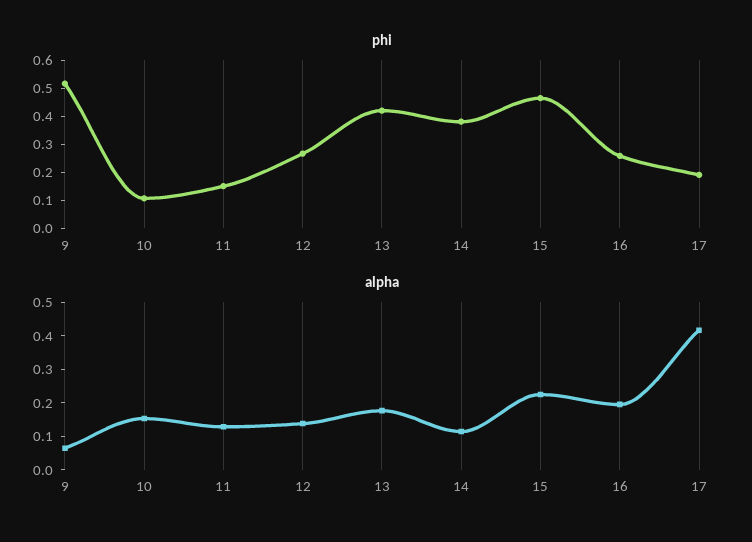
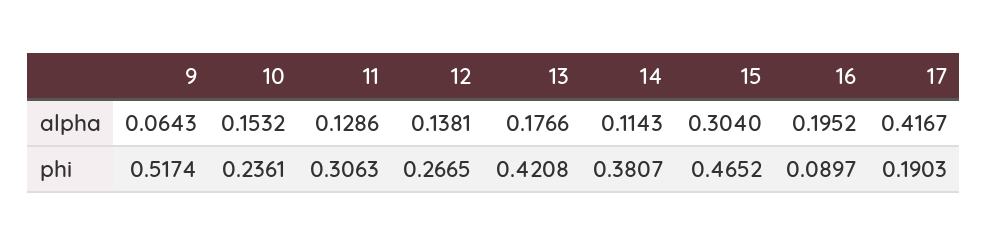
phi, 10: 0.1 -> 0.2361
phi, 11: 0.15 -> 0.3063
phi, 16: 0.25 -> 0.0897
alpha, 15: 0.225 -> 0.304

